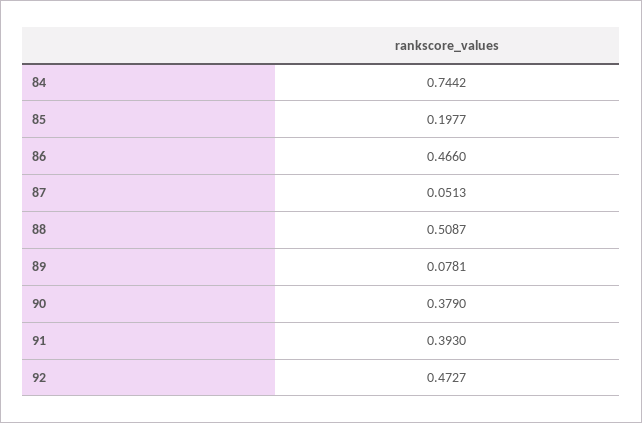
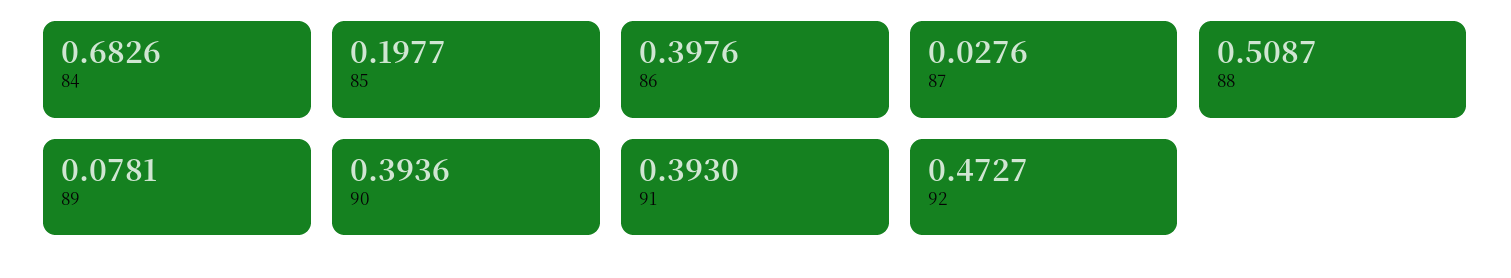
84: 0.7442 -> 0.6826
86: 0.466 -> 0.3976
87: 0.0513 -> 0.0276
90: 0.379 -> 0.3936

